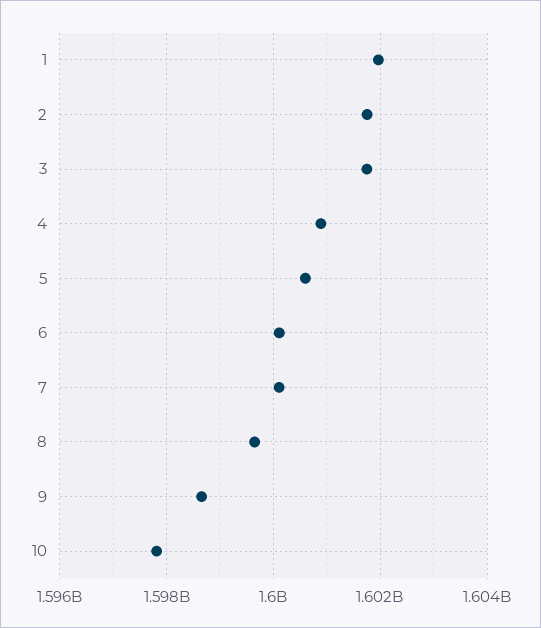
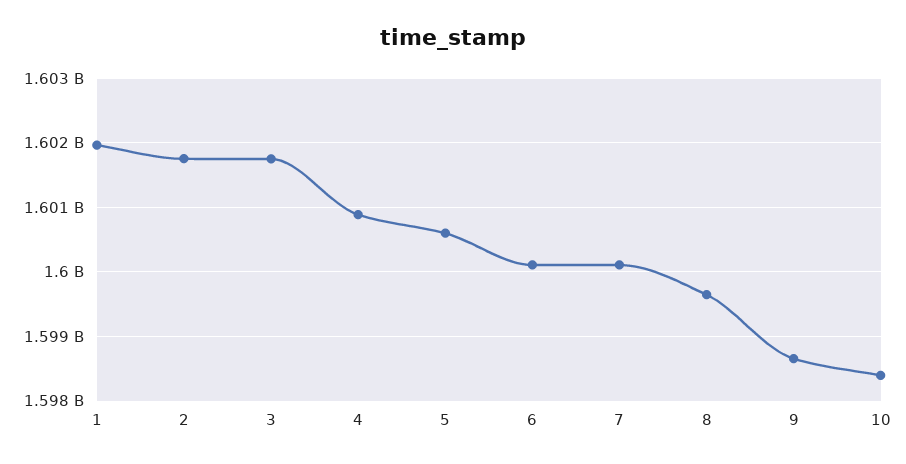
10: 1597800000 -> 1598400000

